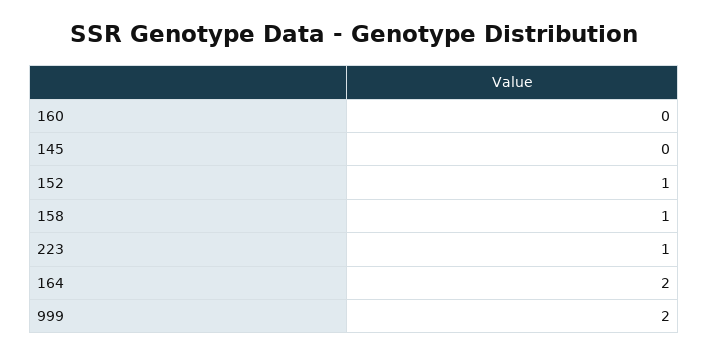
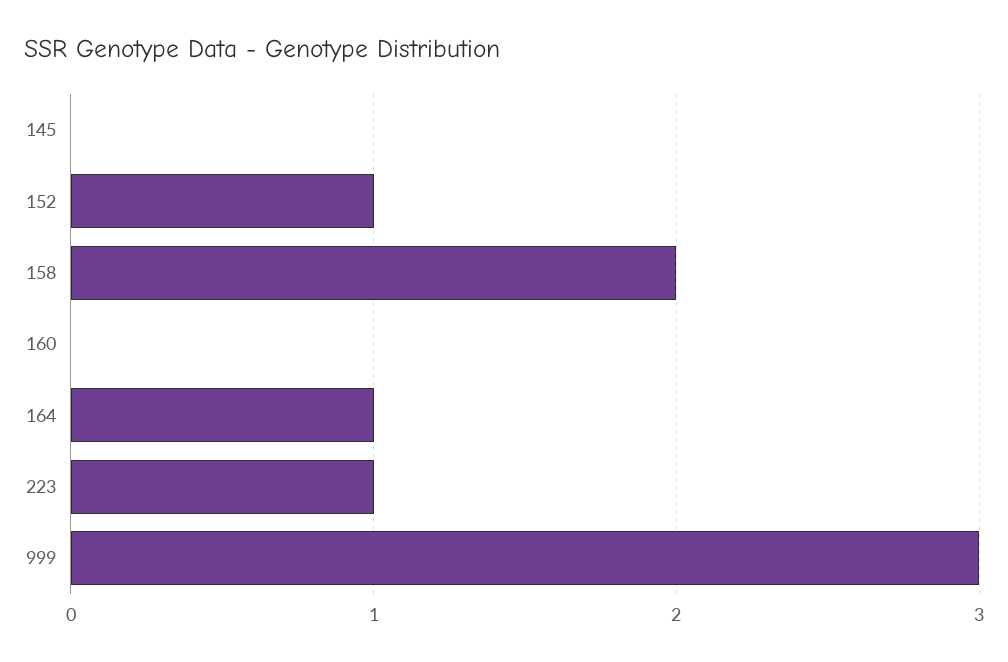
158: 1 -> 2
164: 2 -> 1
999: 2 -> 3

